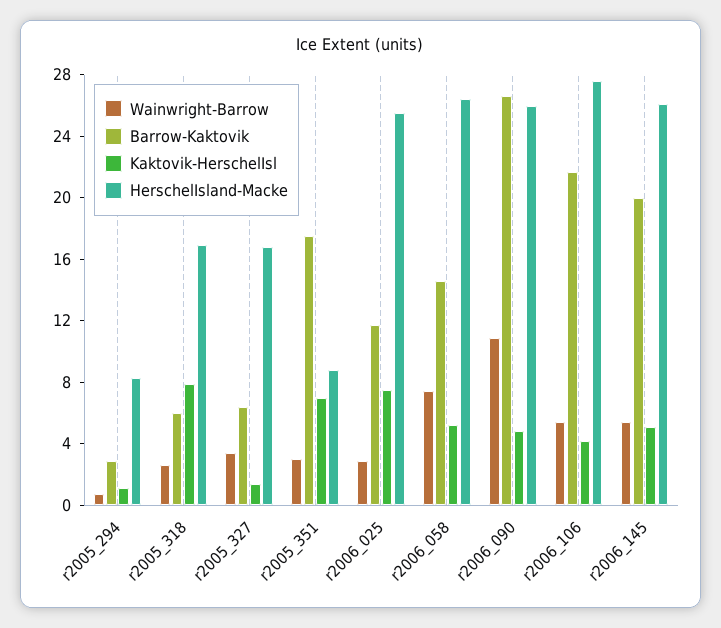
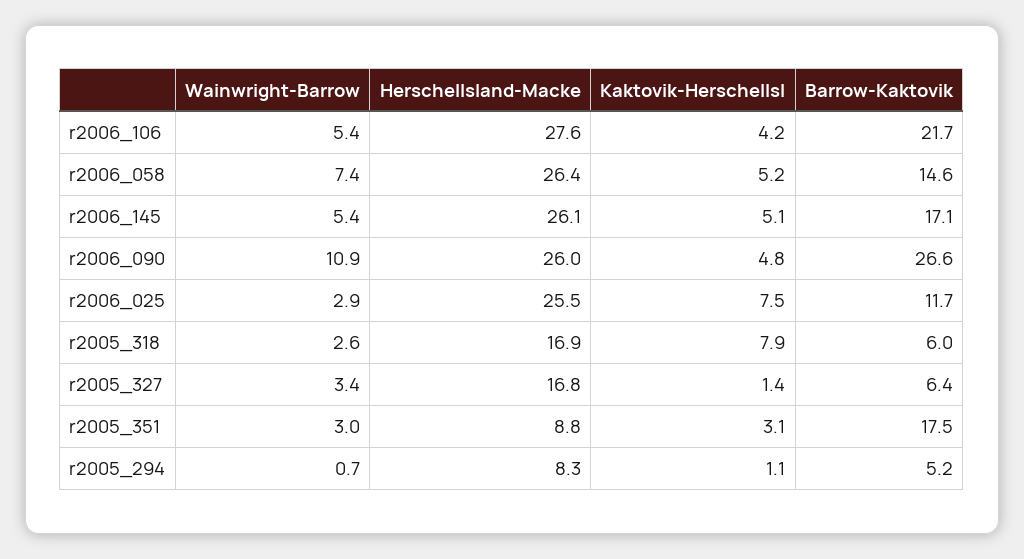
Barrow-Kaktovik, r2005_294: 3 -> 5.2
Kaktovik-HerschelIsl, r2005_351: 7 -> 3.1
Barrow-Kaktovik, r2006_145: 20 -> 17.1

